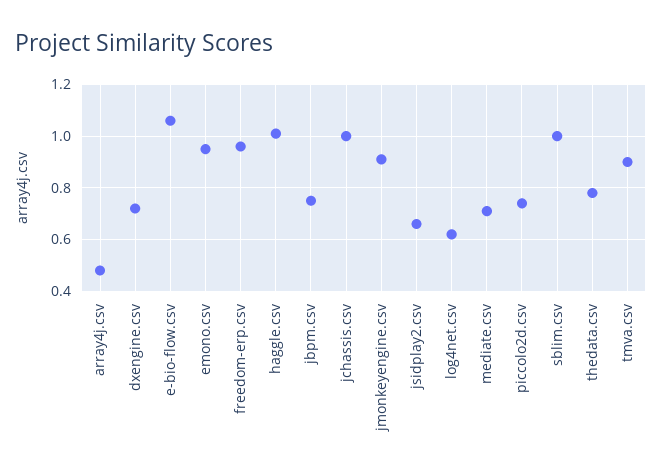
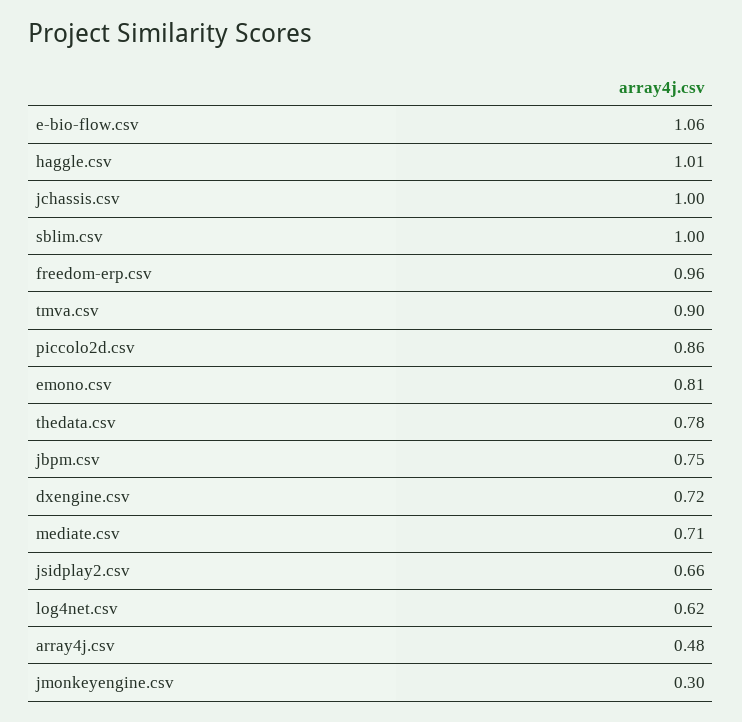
emono.csv: 0.95 -> 0.81
jmonkeyengine.csv: 0.9 -> 0.3
piccolo2d.csv: 0.75 -> 0.86

